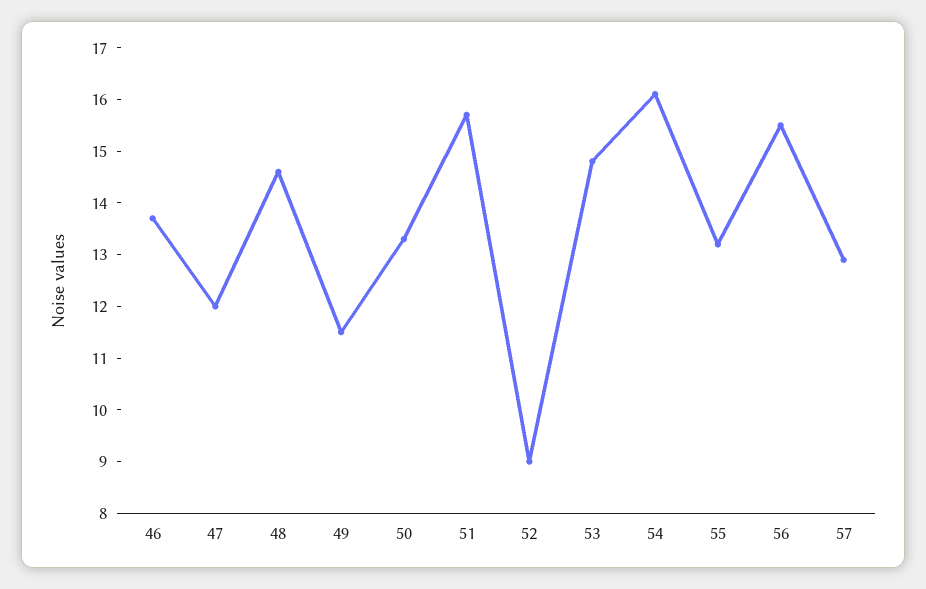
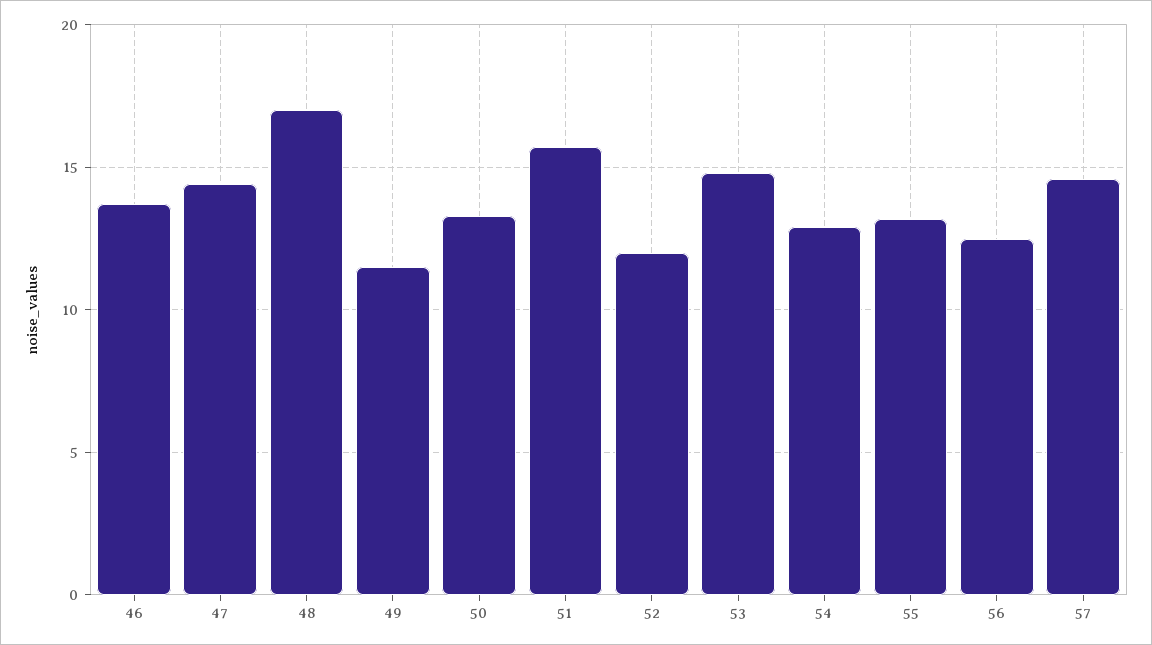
47: 12 -> 14.5
48: 14.5 -> 17
52: 9 -> 12
54: 16 -> 13
56: 15.5 -> 12.5
57: 13 -> 14.5

